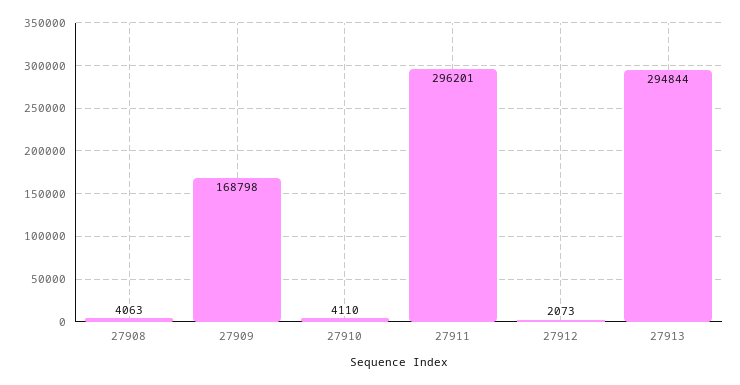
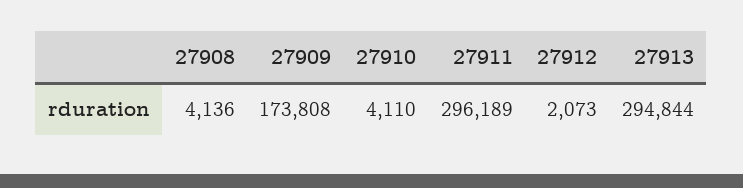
27908: 4063 -> 4136
27909: 168798 -> 173808
27911: 296201 -> 296189

